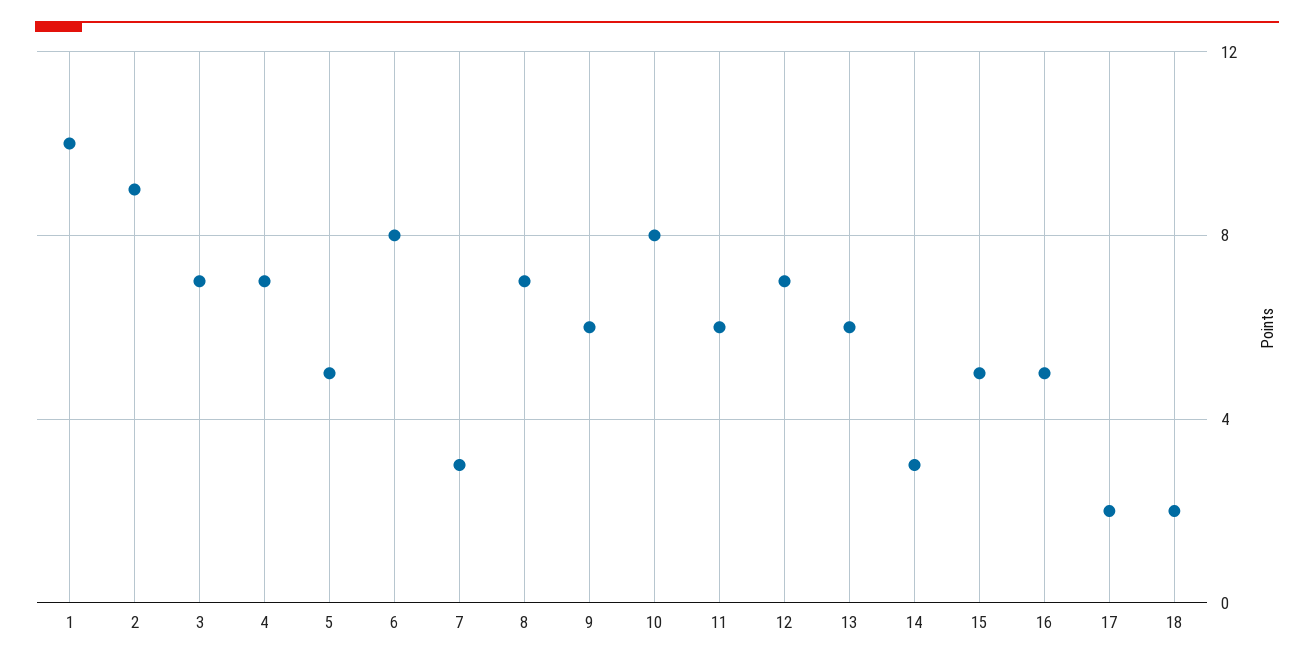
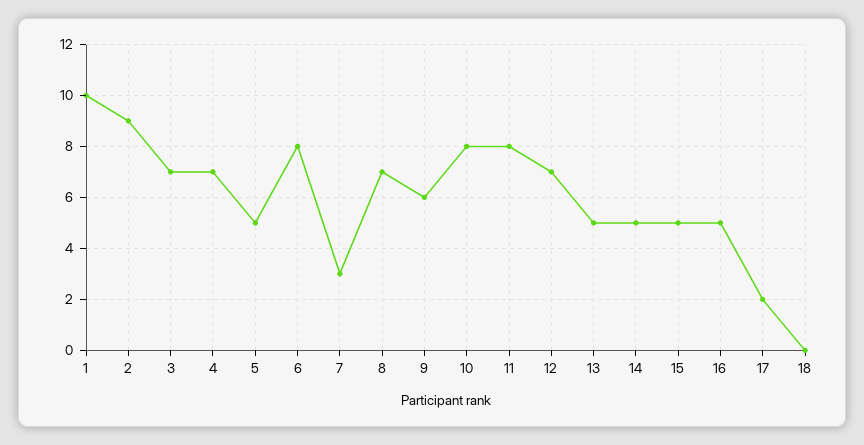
11: 6 -> 8
13: 6 -> 5
14: 3 -> 5
18: 2 -> 0

